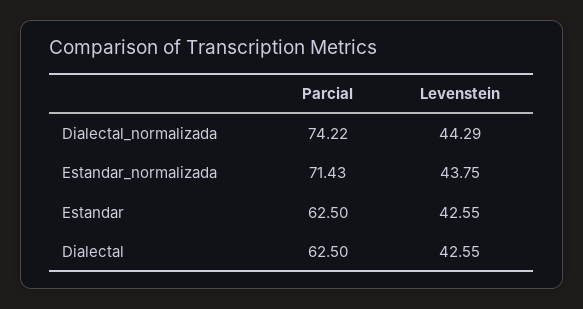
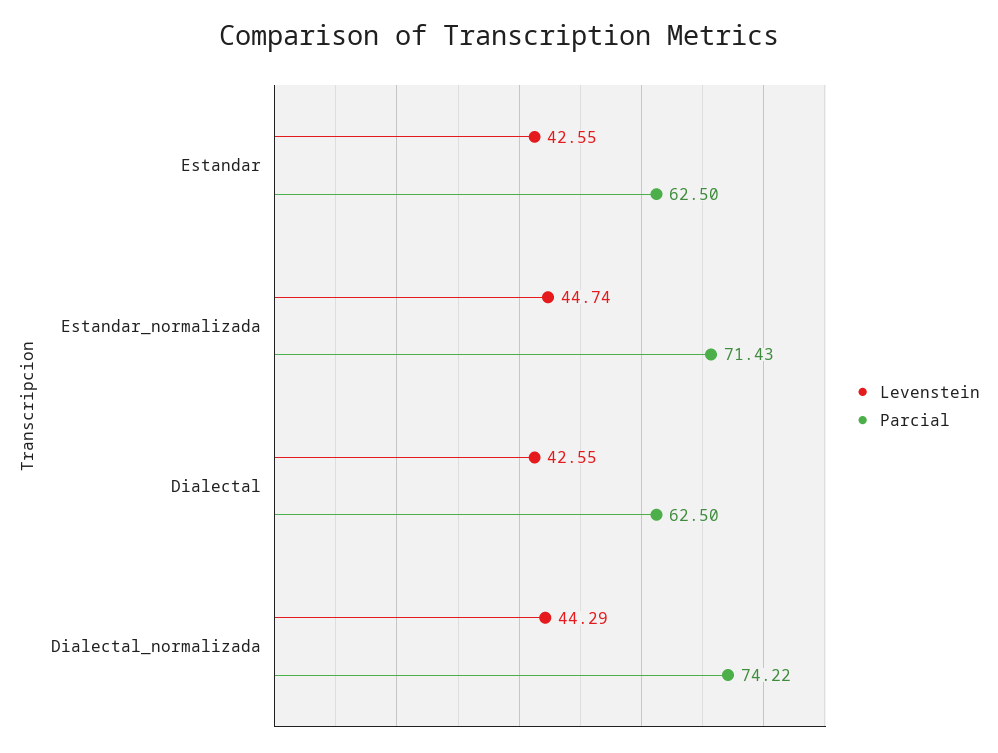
Levenstein, Estandar_normalizada: 43.75 -> 44.74

